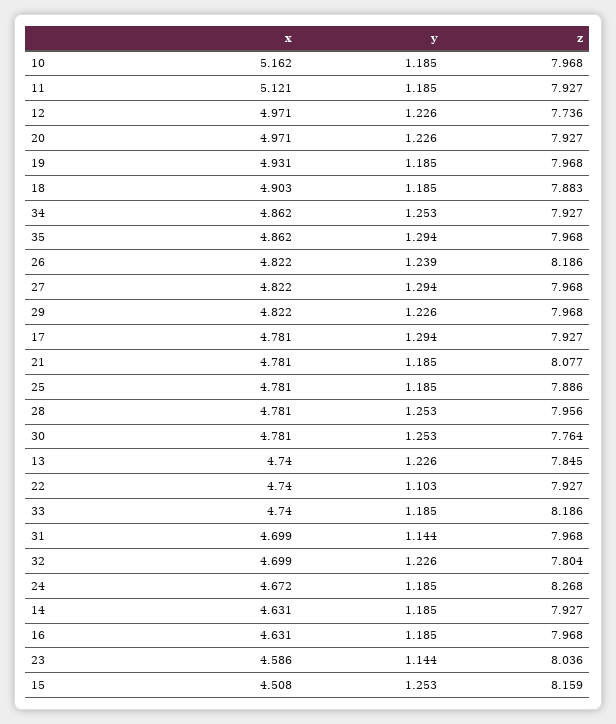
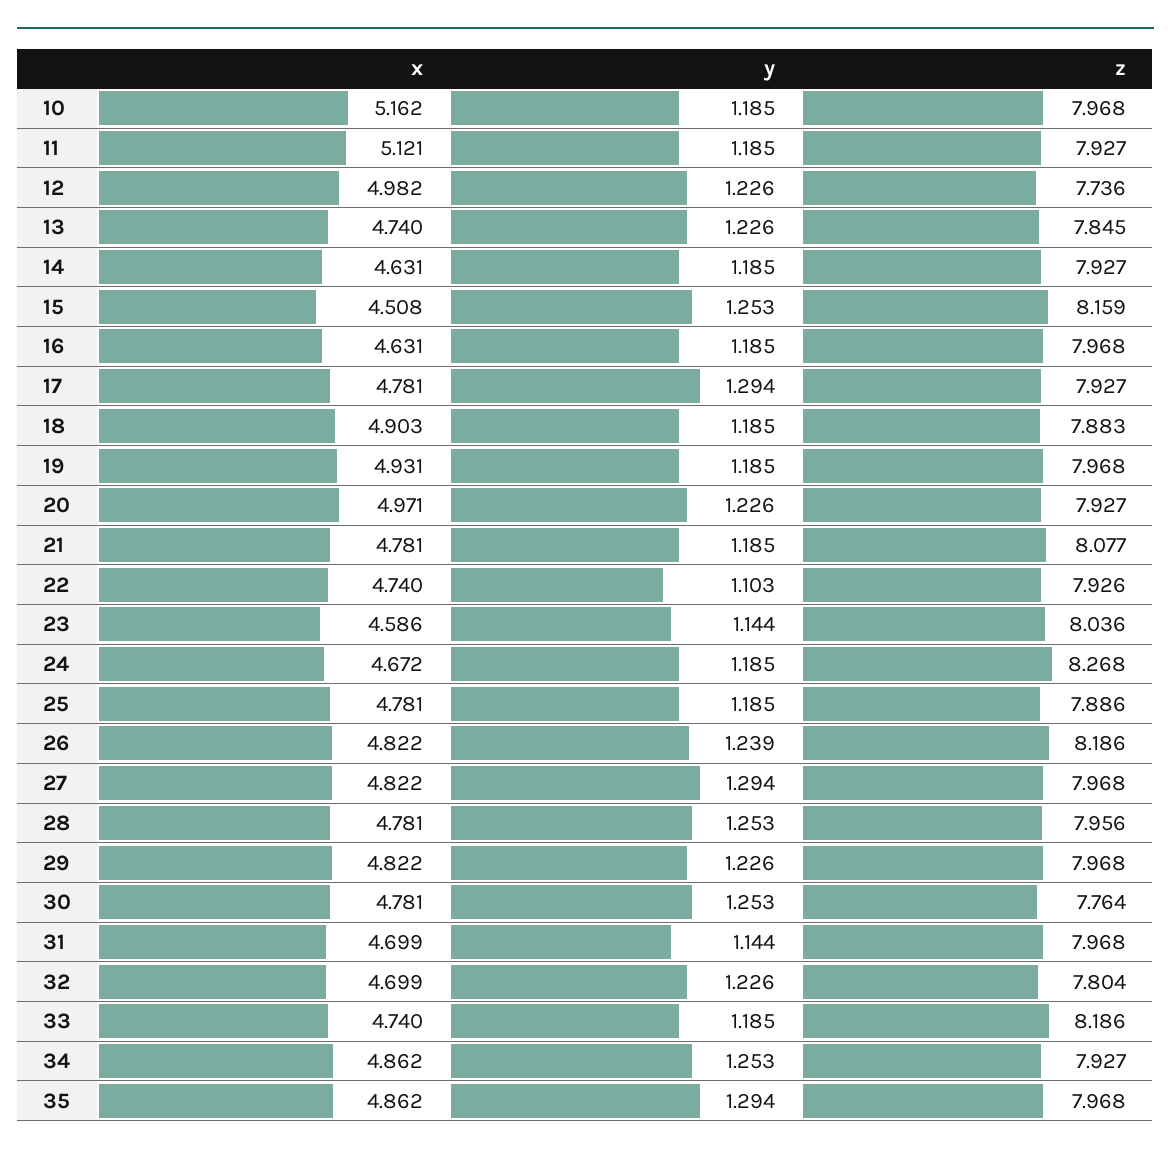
x, 12: 4.971 -> 4.982
z, 22: 7.927 -> 7.926

